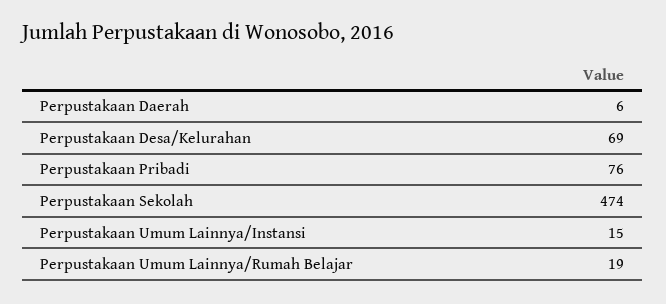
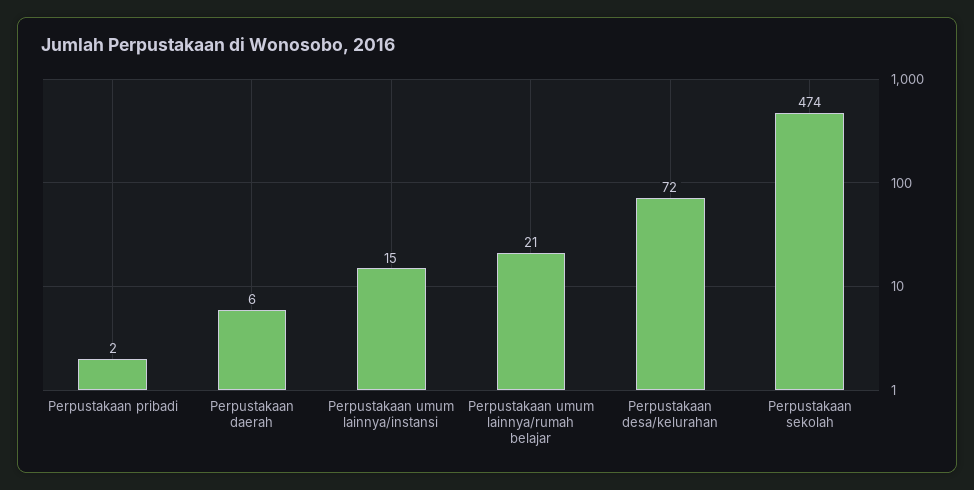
Perpustakaan Desa/Kelurahan: 69 -> 72
Perpustakaan Pribadi: 76 -> 2
Perpustakaan Umum Lainnya/Rumah Belajar: 19 -> 21

